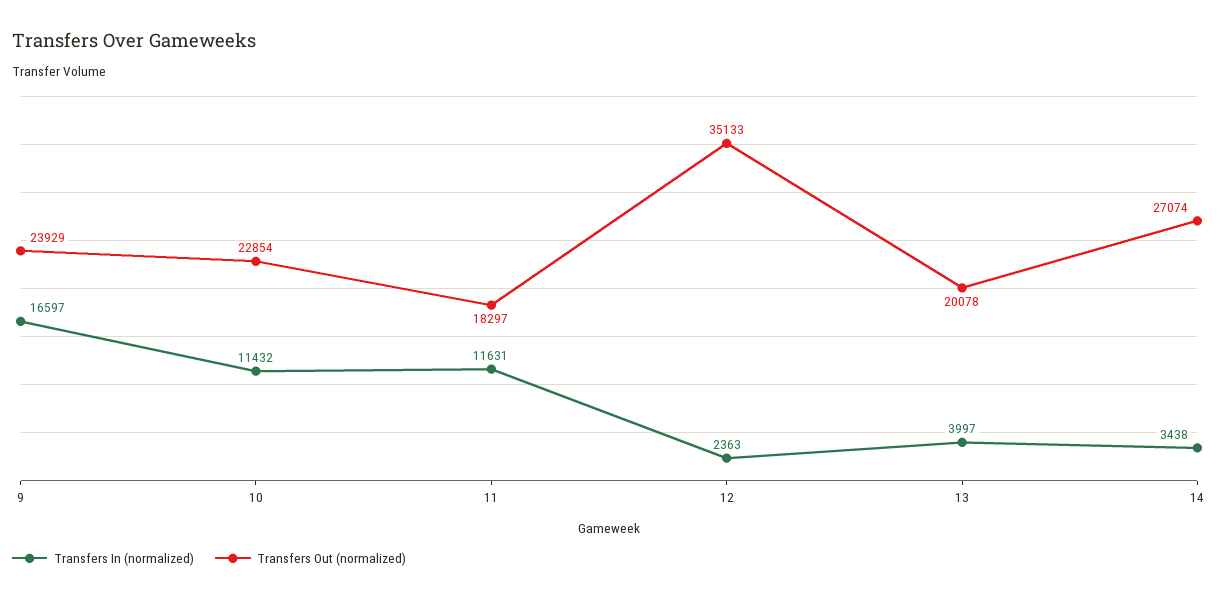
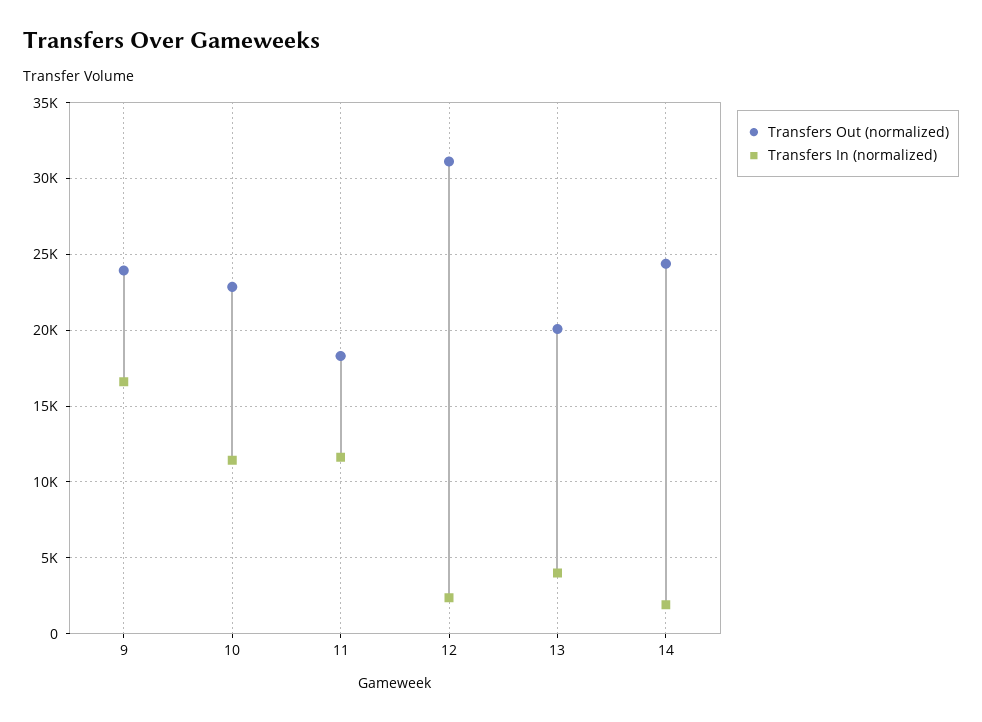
Transfers Out (normalized), 12: 35133 -> 31000
Transfers In (normalized), 14: 3438 -> 2000
Transfers Out (normalized), 14: 27074 -> 24500

